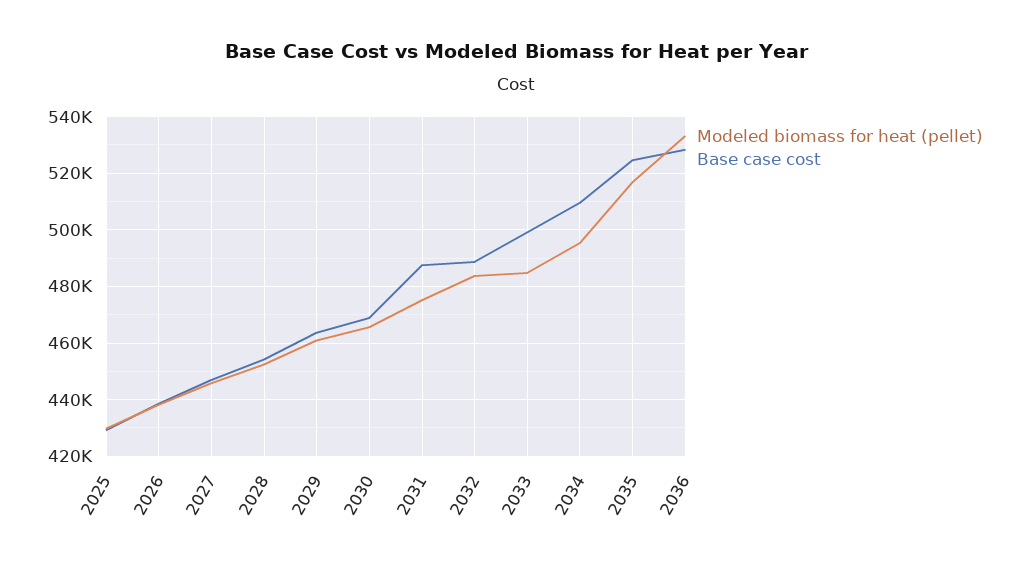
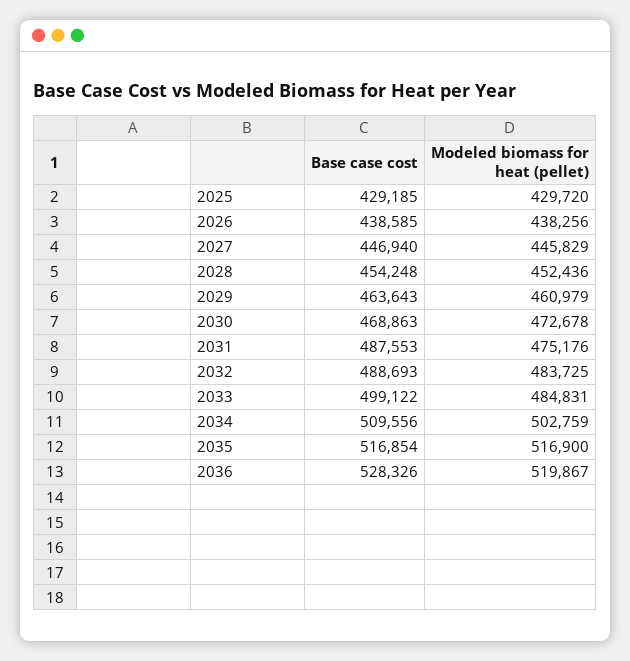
Modeled biomass for heat (pellet), 2030: 465000 -> 472678
Modeled biomass for heat (pellet), 2034: 495000 -> 502759
Base case cost, 2035: 525000 -> 516854
Modeled biomass for heat (pellet), 2036: 532500 -> 519867

